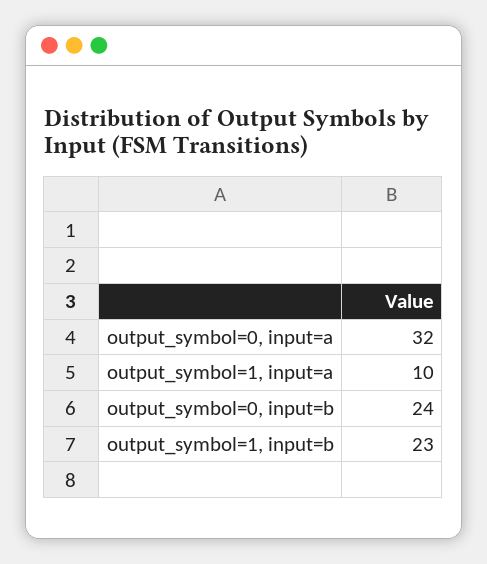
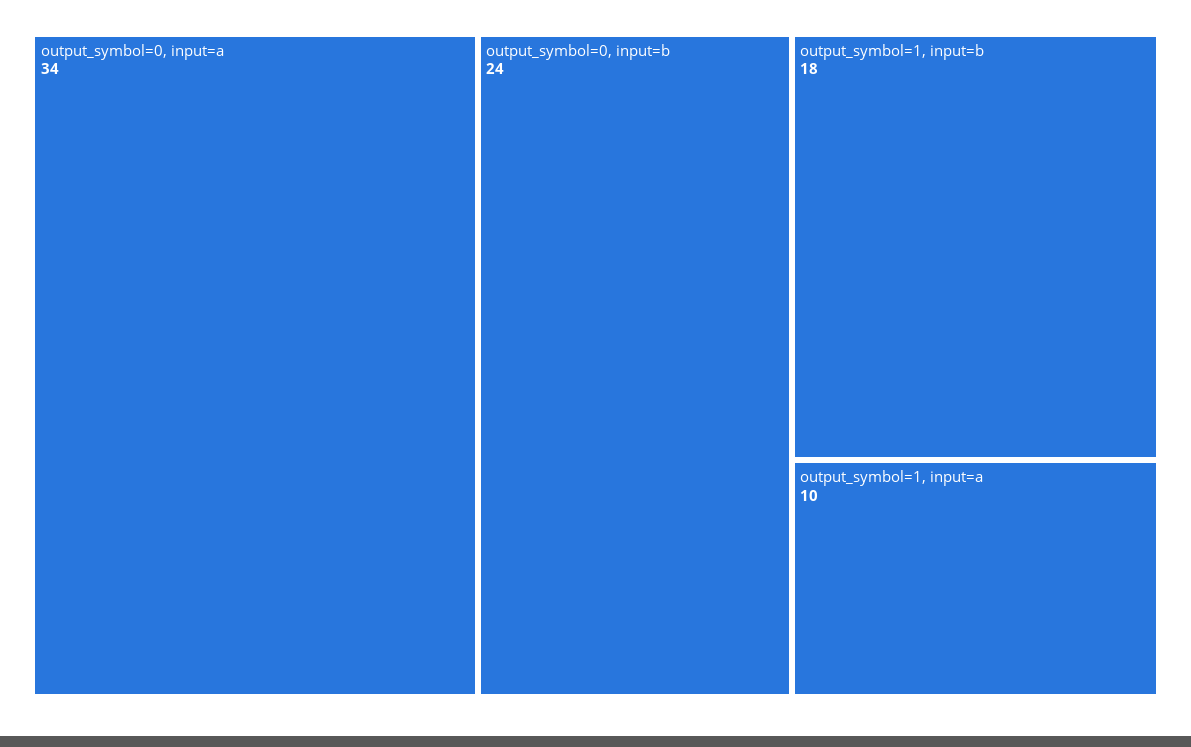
output_symbol=0, input=a: 32 -> 34
output_symbol=1, input=b: 23 -> 18

